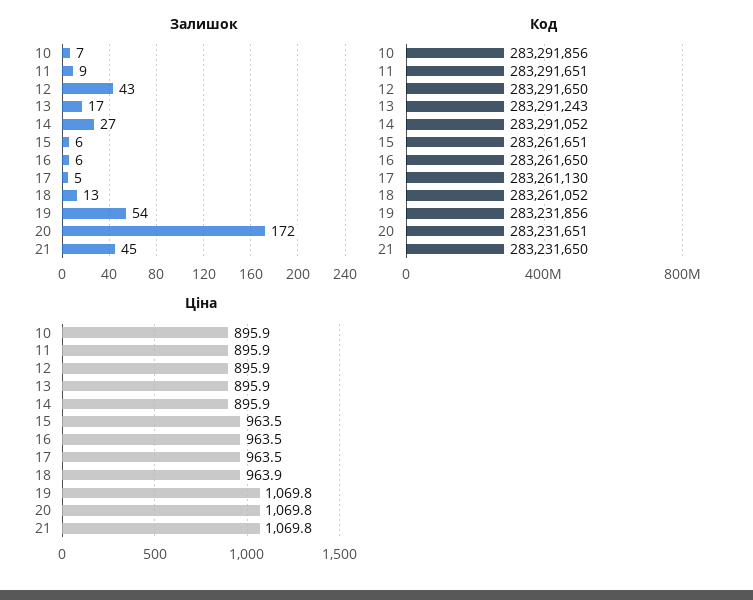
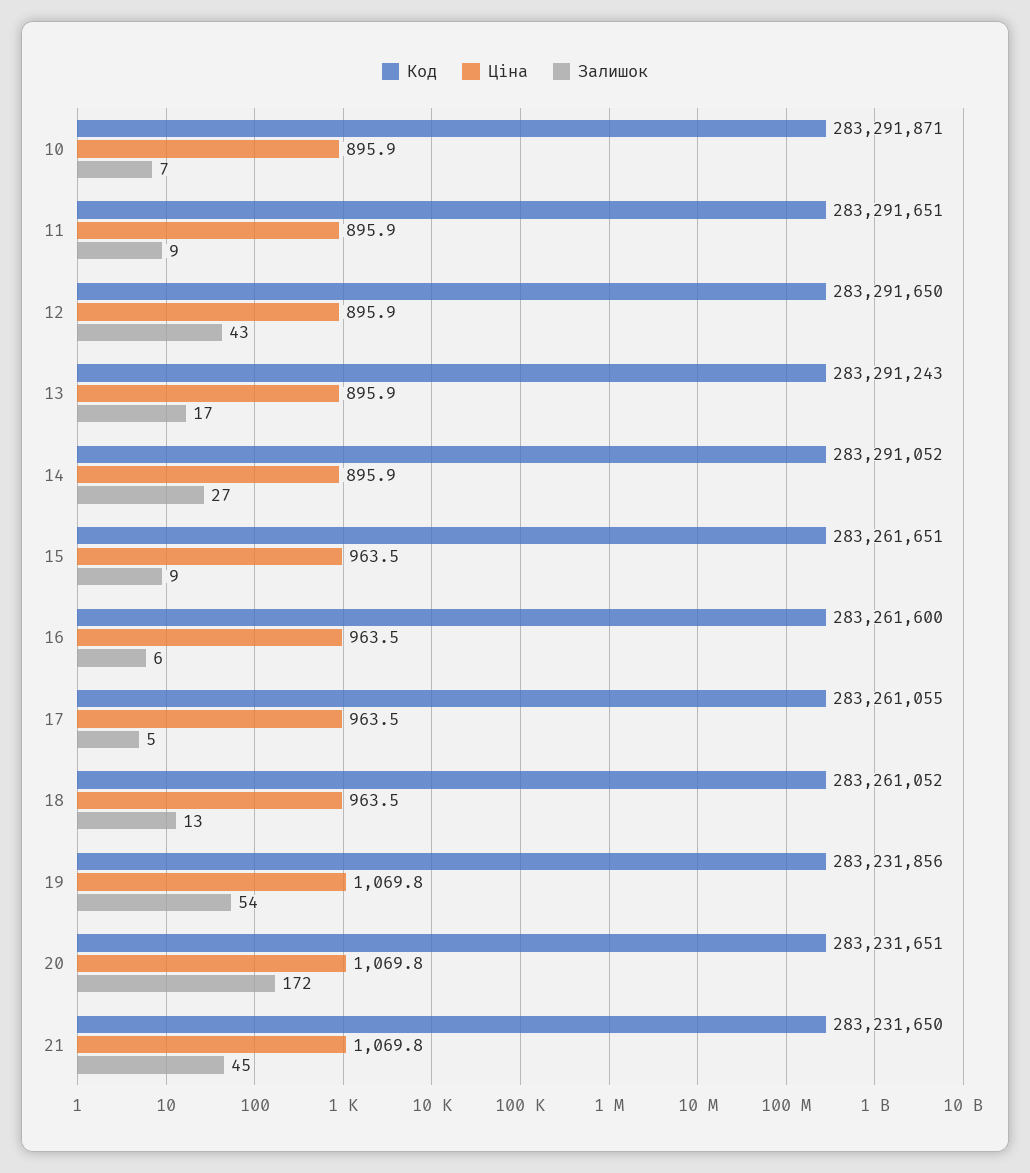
Залишок, 15: 6 -> 9
Код, 10: 283291856 -> 283291871
Код, 16: 283261650 -> 283261600
Код, 17: 283261130 -> 283261055
Ціна, 18: 963.9 -> 963.5

